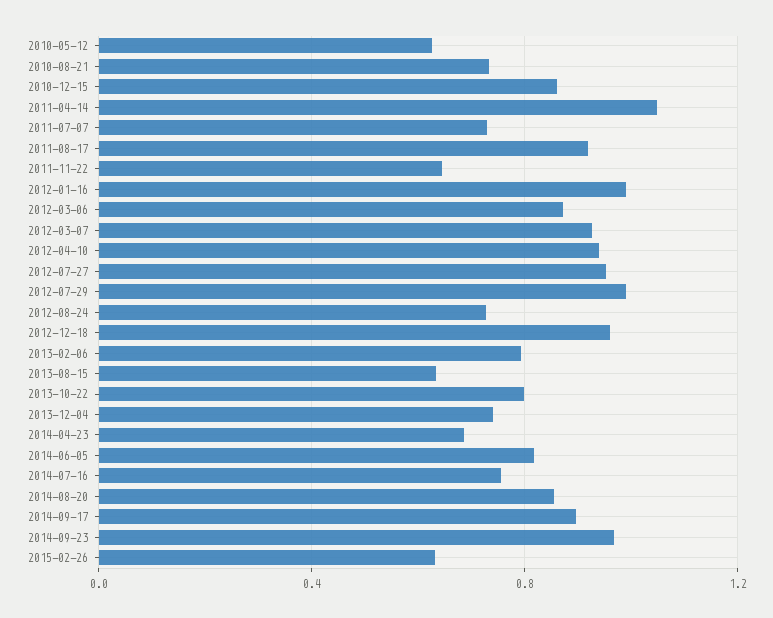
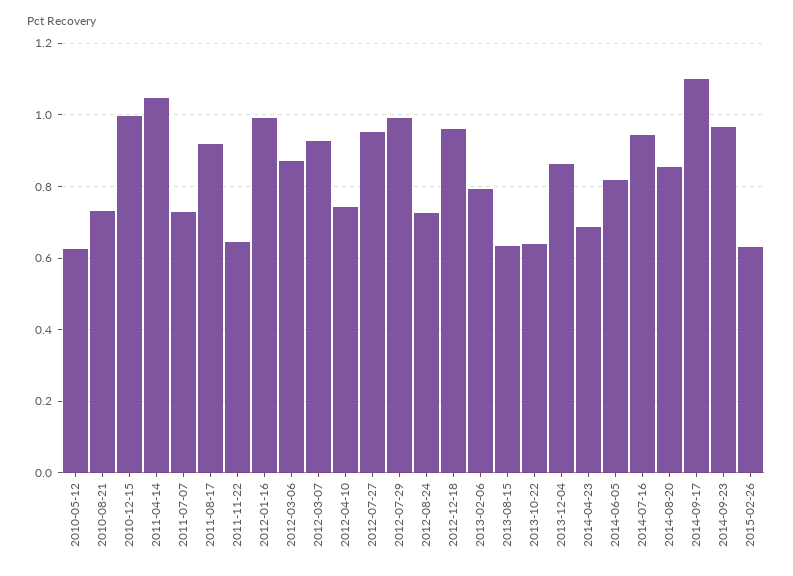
2010-12-15: 0.85 -> 1
2012-04-10: 0.95 -> 0.74
2013-10-22: 0.8 -> 0.64
2013-12-04: 0.75 -> 0.86
2014-07-16: 0.75 -> 0.94
2014-09-17: 0.9 -> 1.1

